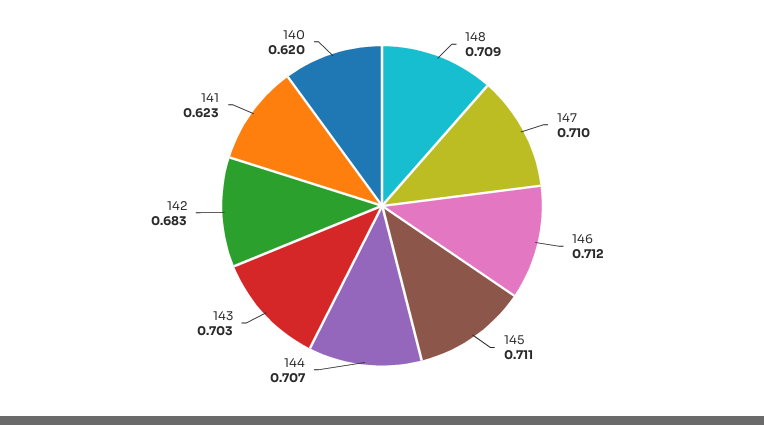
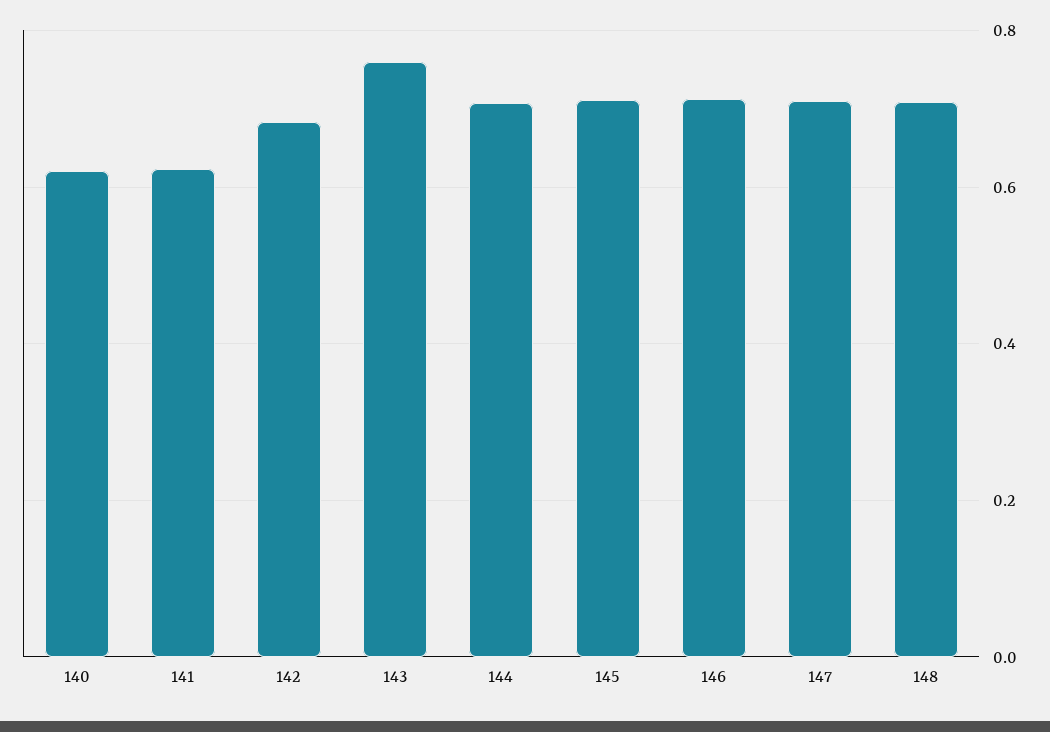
143: 0.703 -> 0.76

